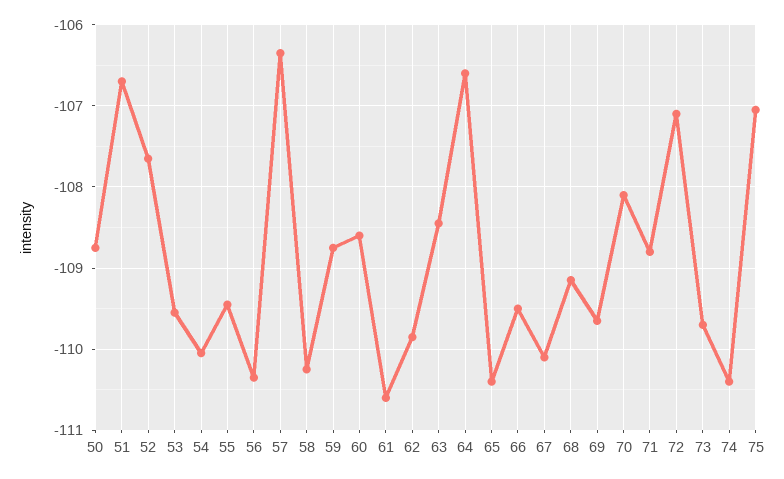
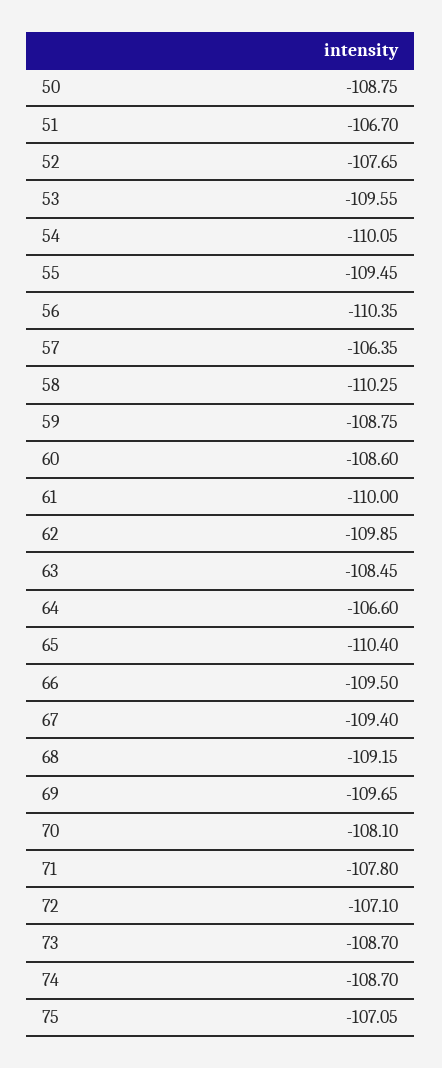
61: -110.6 -> -110
67: -110.1 -> -109.4
71: -108.8 -> -107.8
73: -109.7 -> -108.7
74: -110.4 -> -108.7

